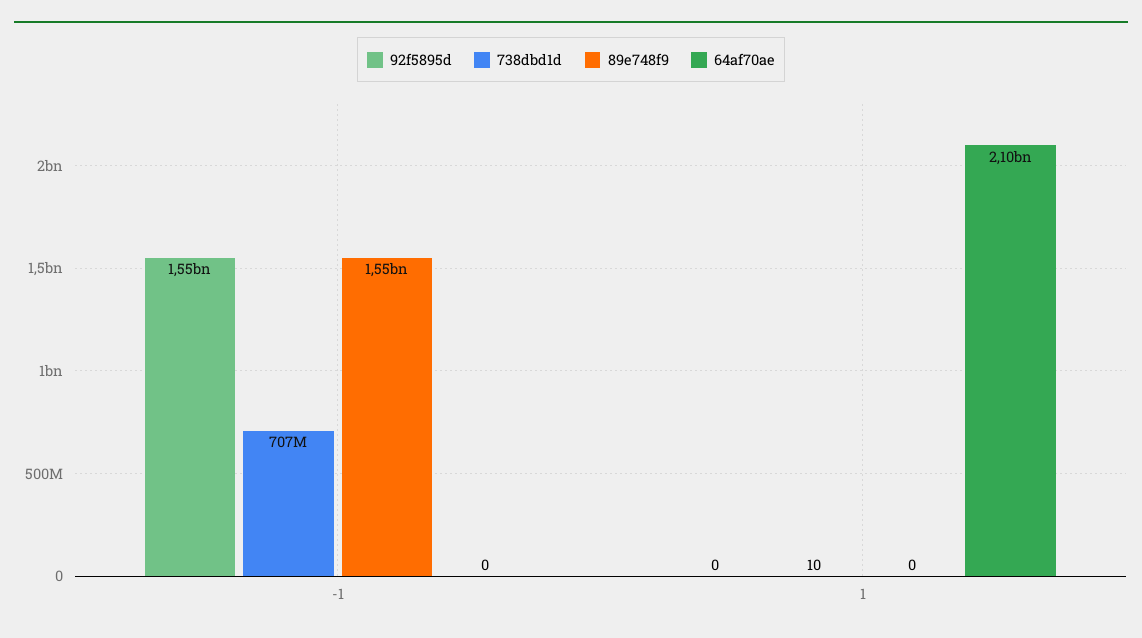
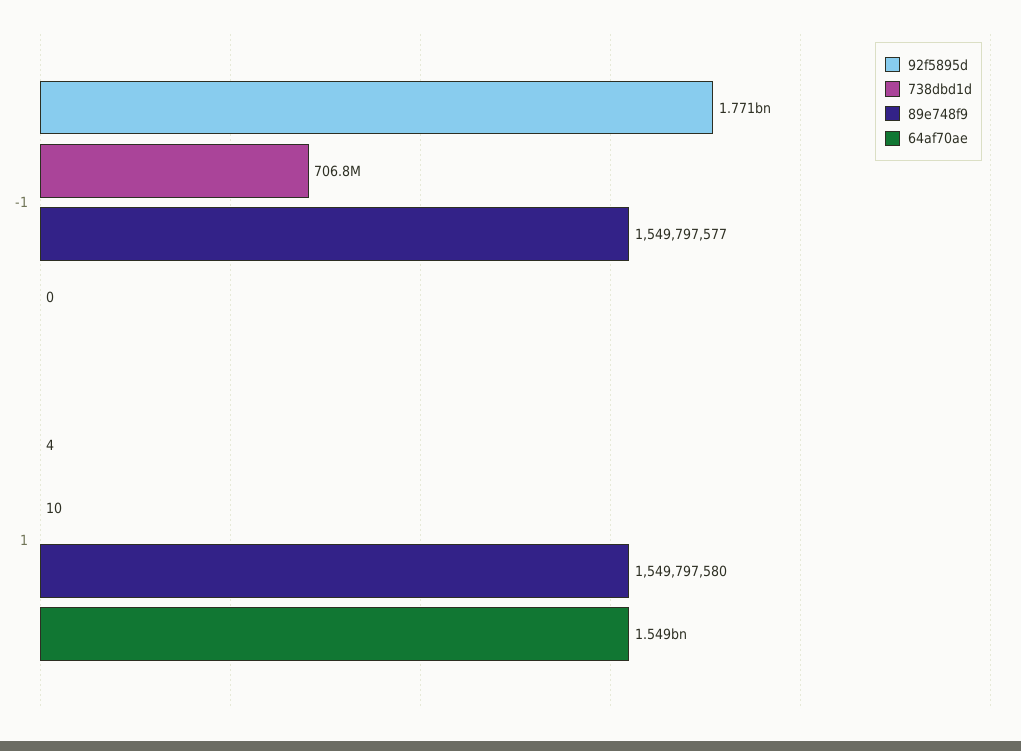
92f5895d, -1: 1550000000 -> 1771000000
92f5895d, 1: 0 -> 4
89e748f9, 1: 0 -> 1549797580
64af70ae, 1: 2100000000 -> 1549000000

